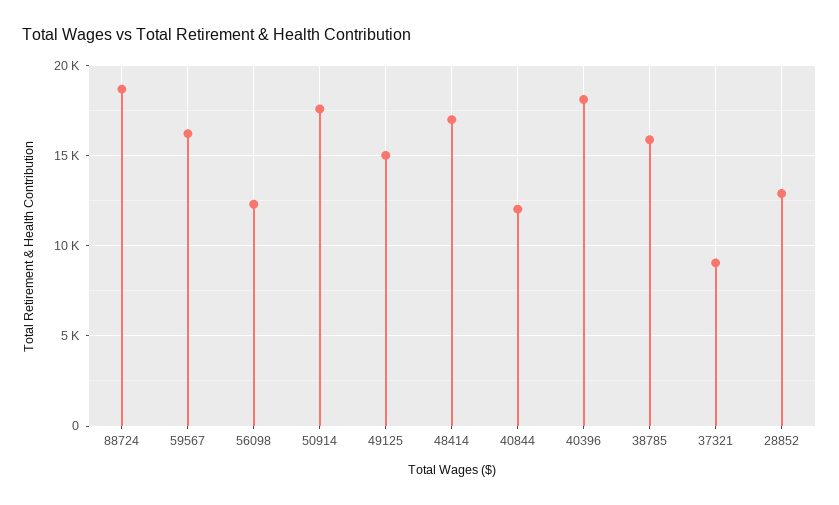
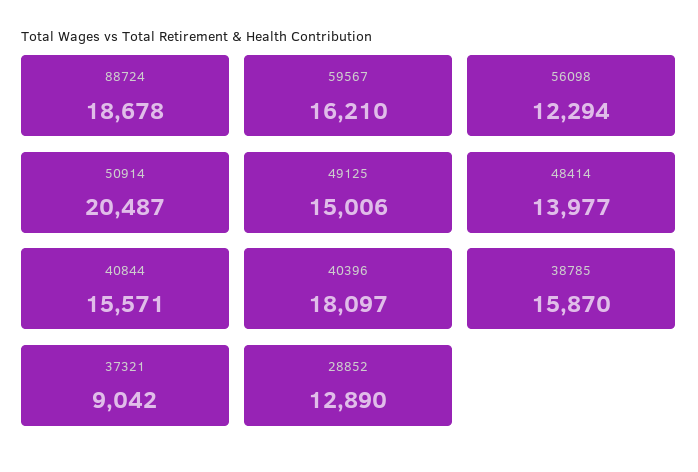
50914: 17500 -> 20487
48414: 17000 -> 13977
40844: 12000 -> 15571

